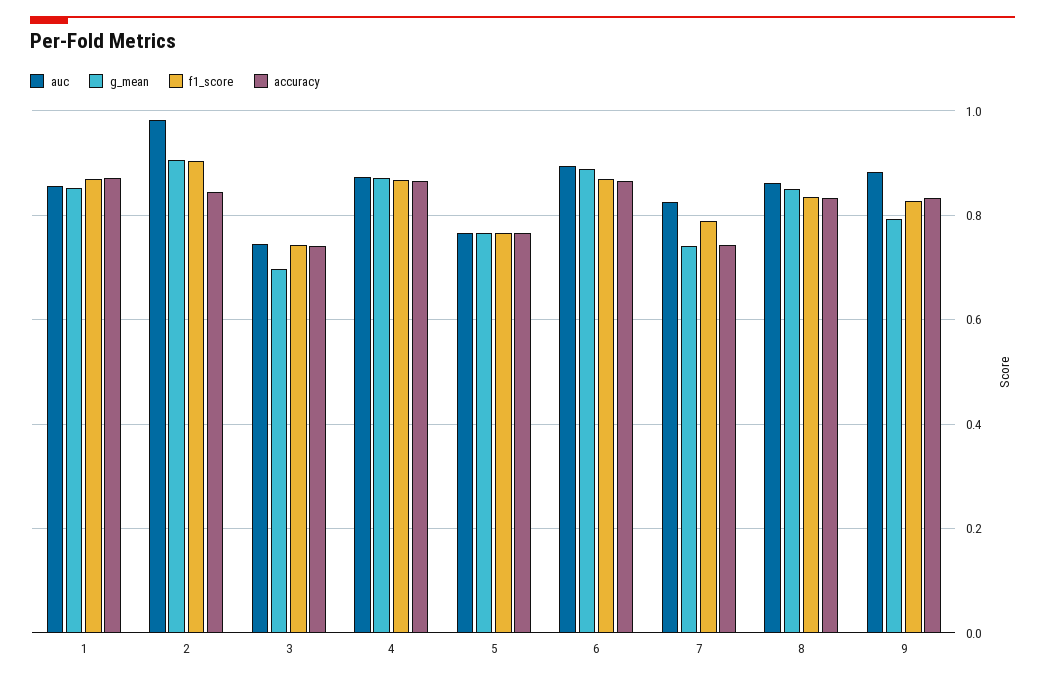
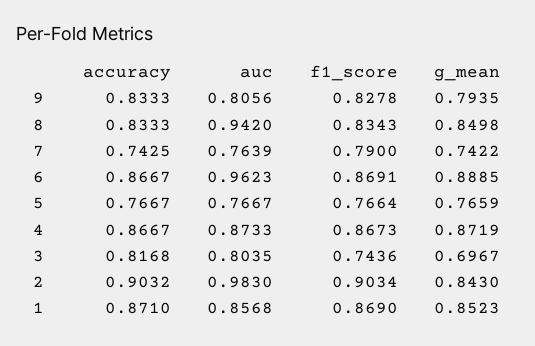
g_mean, 2: 0.9 -> 0.843
accuracy, 2: 0.84 -> 0.9032
auc, 3: 0.74 -> 0.8035
accuracy, 3: 0.74 -> 0.8168
auc, 6: 0.9 -> 0.9623
auc, 7: 0.82 -> 0.7639
auc, 8: 0.86 -> 0.942
auc, 9: 0.88 -> 0.8056

